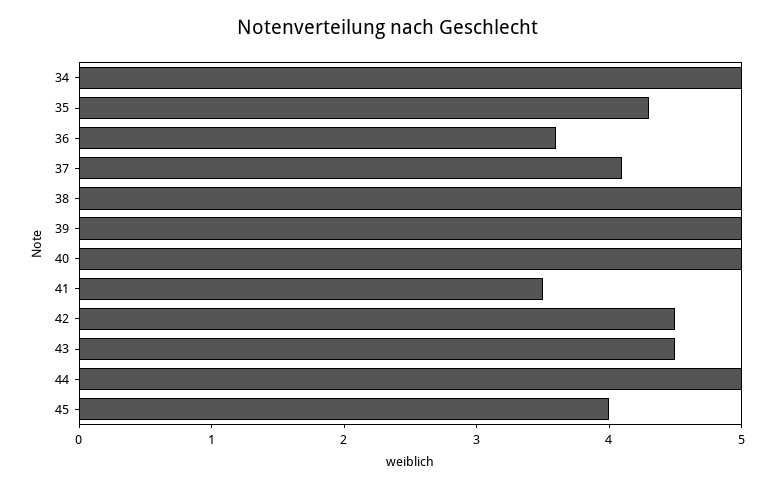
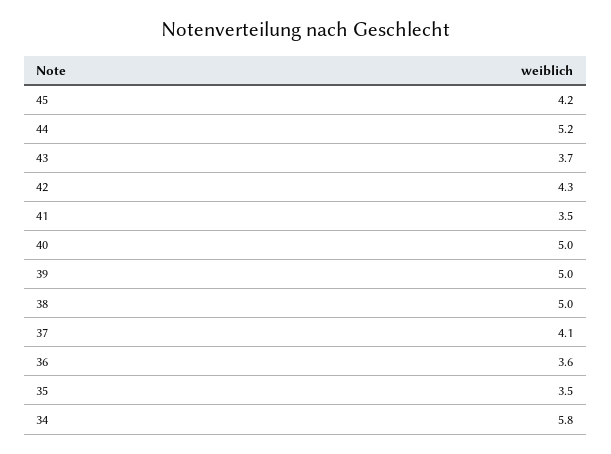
34: 5 -> 5.8
35: 4.3 -> 3.5
42: 4.5 -> 4.3
43: 4.5 -> 3.7
44: 5 -> 5.2
45: 4 -> 4.2

